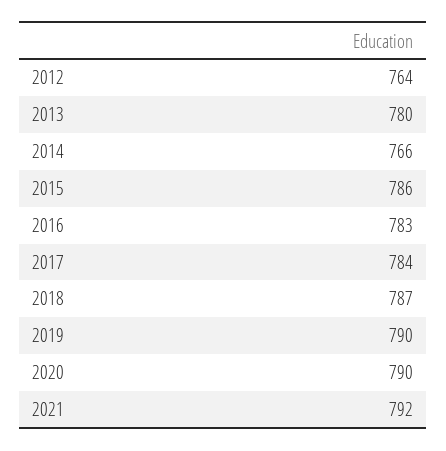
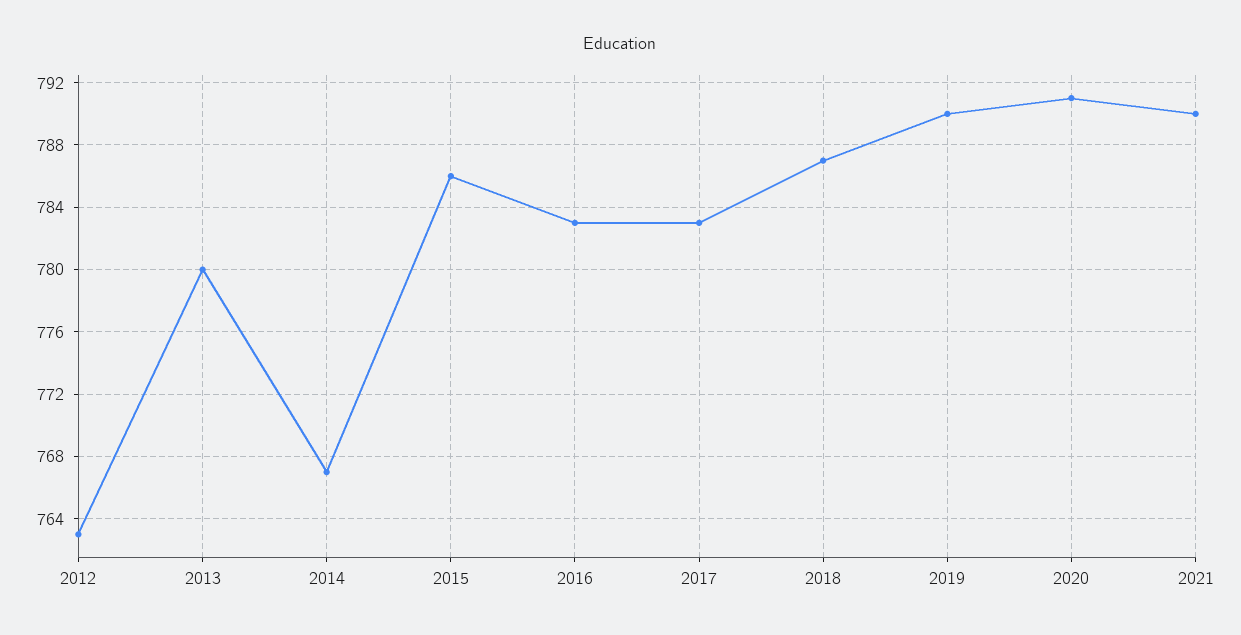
2012: 764 -> 763
2014: 766 -> 767
2017: 784 -> 783
2020: 790 -> 791
2021: 792 -> 790

